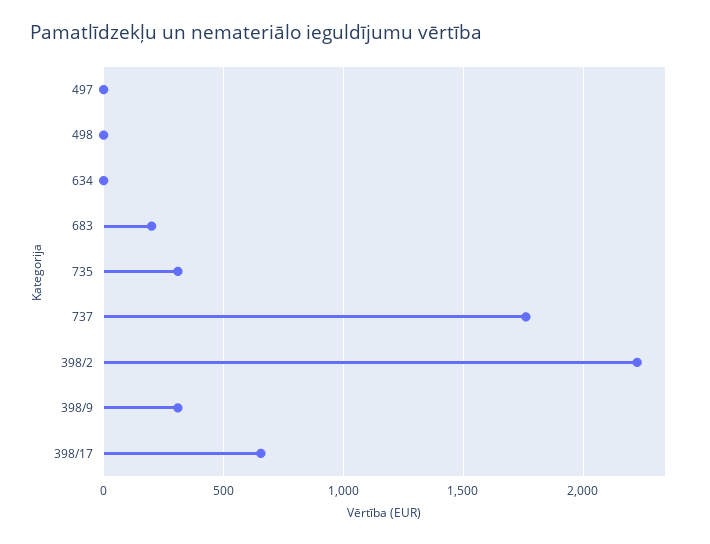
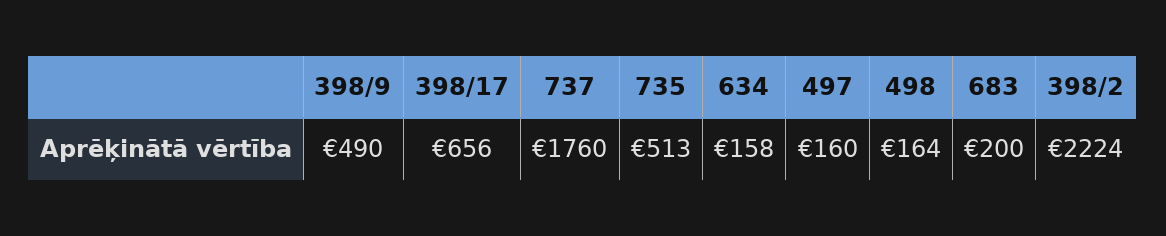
497: 0 -> 160
498: 0 -> 164
634: 0 -> 158
735: 300 -> 513
398/9: 300 -> 490

